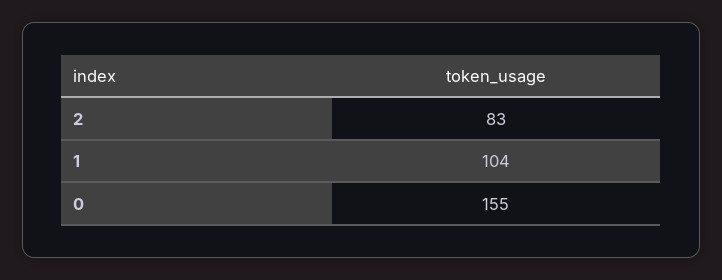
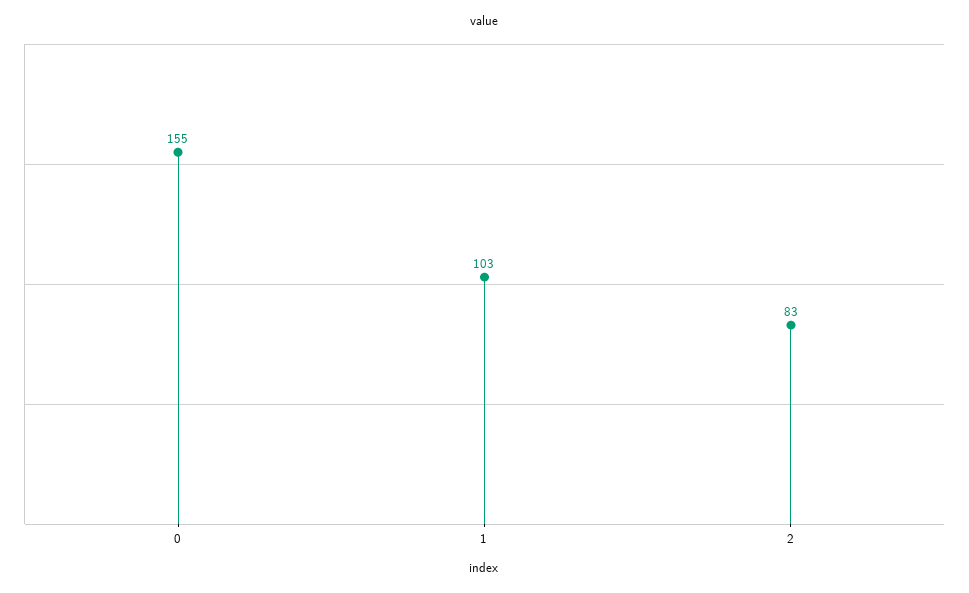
1: 104 -> 103

